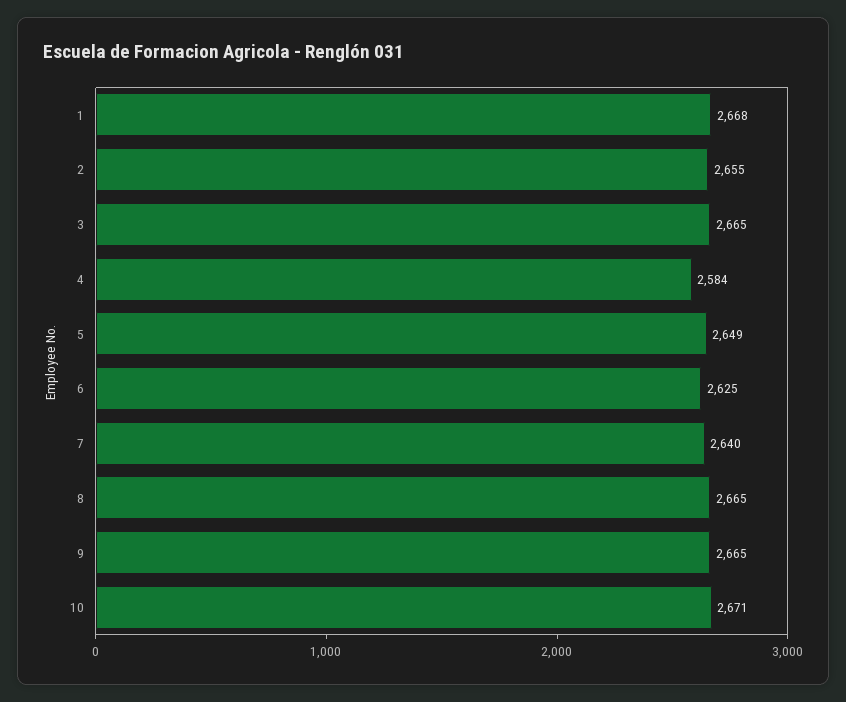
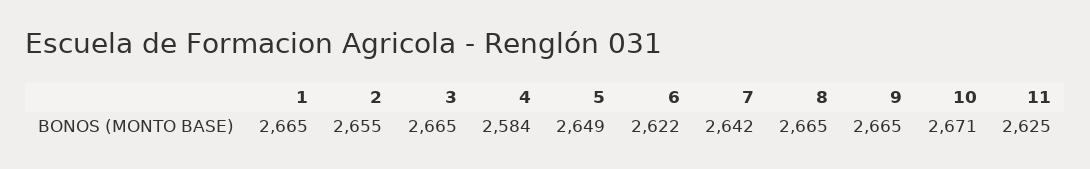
1: 2668 -> 2665
6: 2625 -> 2622
7: 2640 -> 2642
11: none -> 2625

